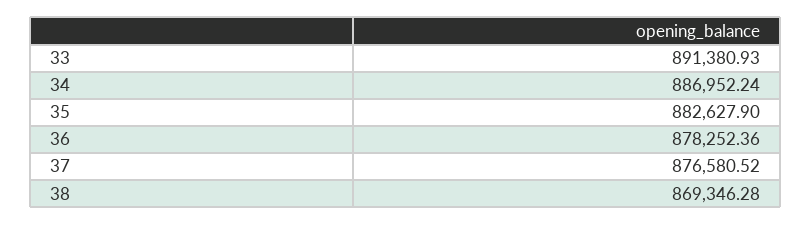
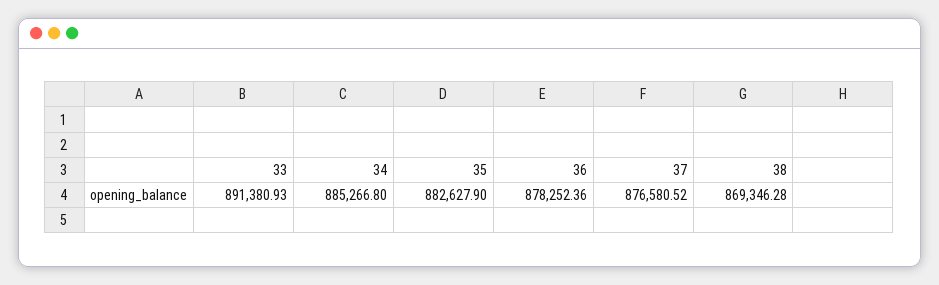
34: 886952.24 -> 885266.8

